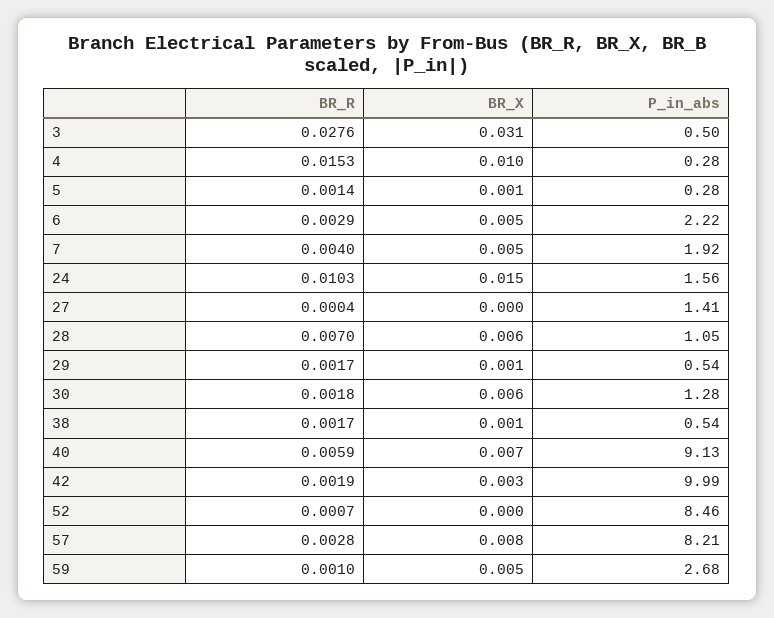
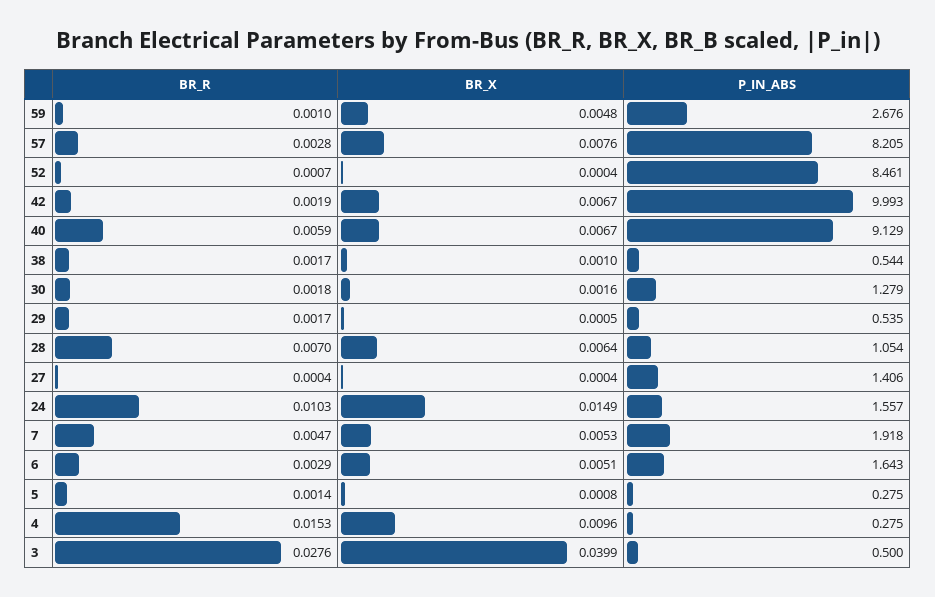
BR_X, 3: 0.031 -> 0.0399
P_in_abs, 6: 2.22 -> 1.643
BR_R, 7: 0.004 -> 0.0047
BR_X, 30: 0.006 -> 0.0016
BR_X, 42: 0.003 -> 0.0067

